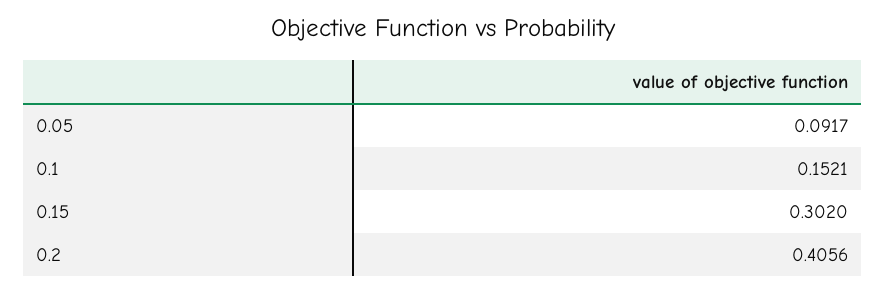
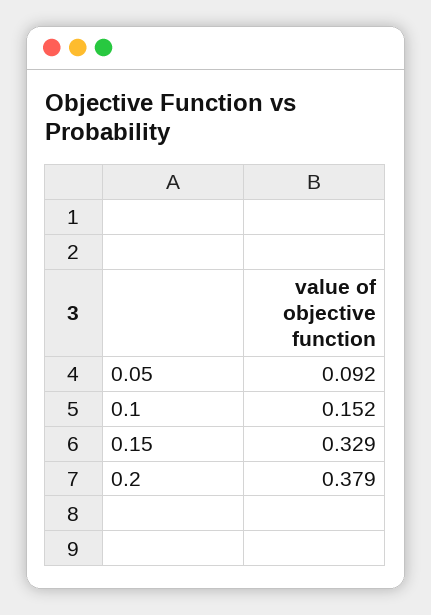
0.15: 0.302 -> 0.329
0.2: 0.4056 -> 0.379

